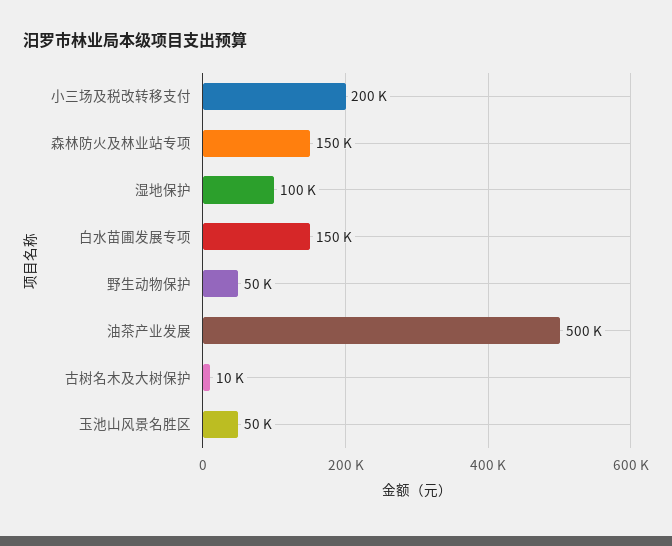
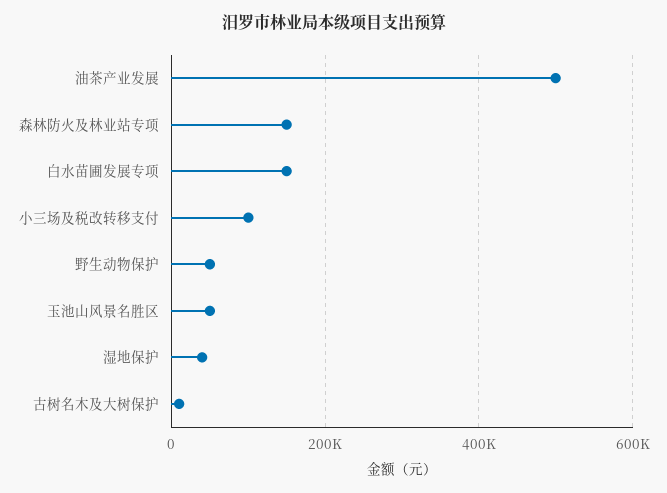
小三场及税改转移支付: 200000 -> 100000
湿地保护: 100000 -> 40000

